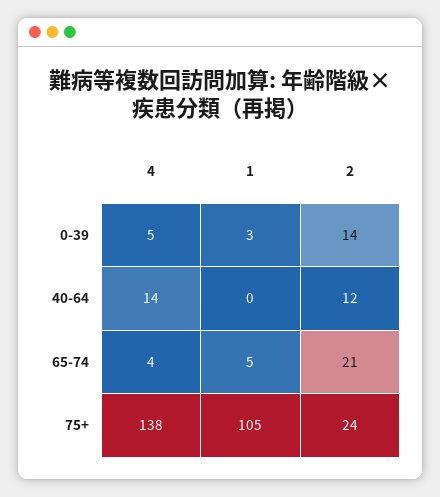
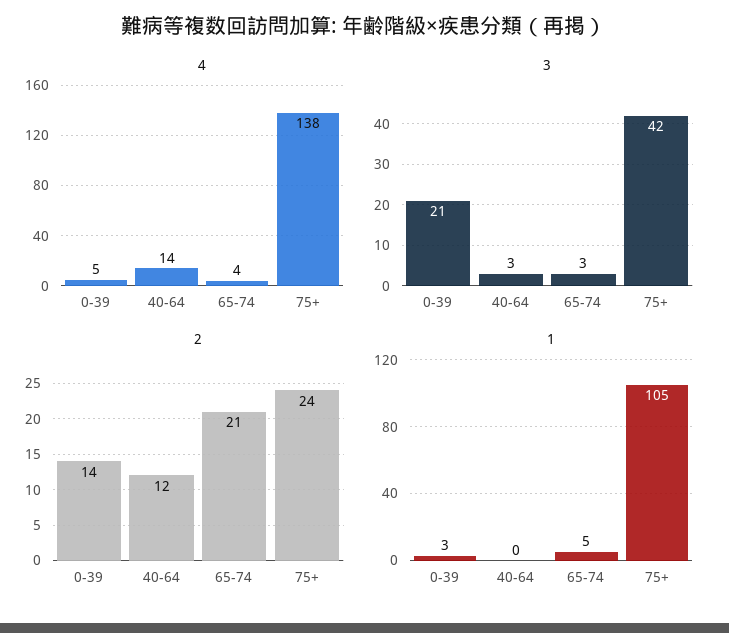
3, 0-39: none -> 21
3, 40-64: none -> 3
3, 65-74: none -> 3
3, 75+: none -> 42

